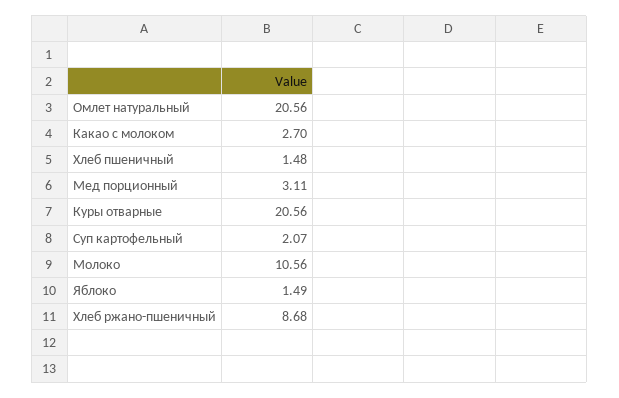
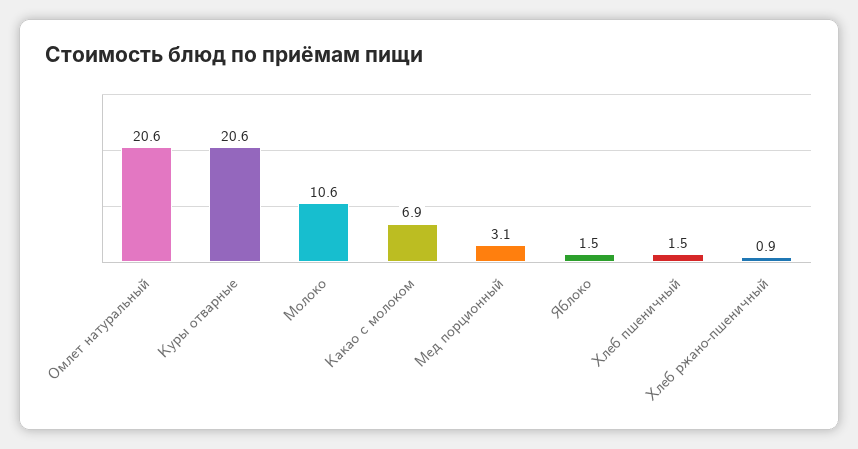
Какао с молоком: 2.7 -> 6.9
Суп картофельный: 2.07 -> none
Хлеб ржано-пшеничный: 8.68 -> 0.9

